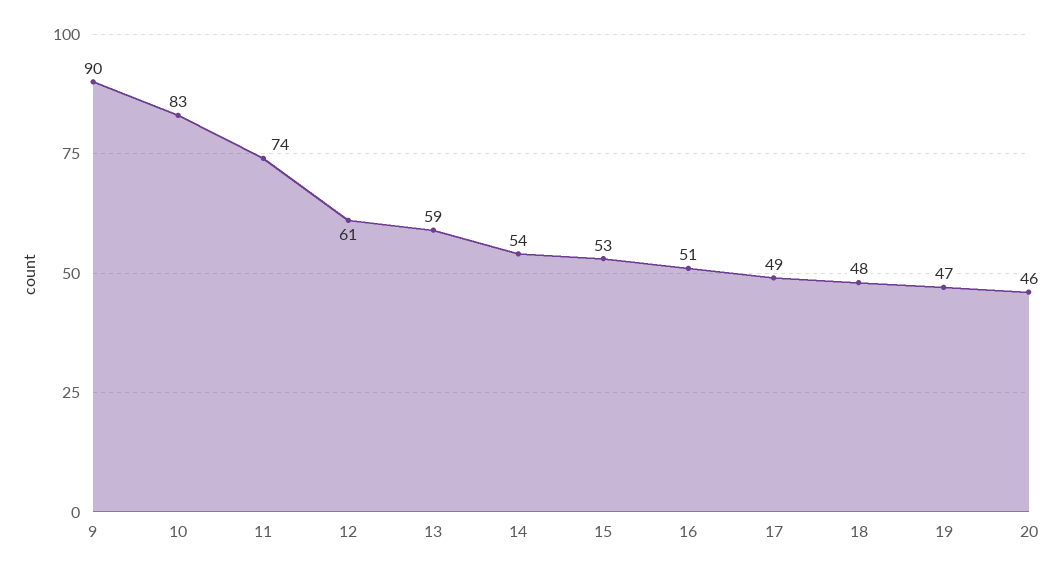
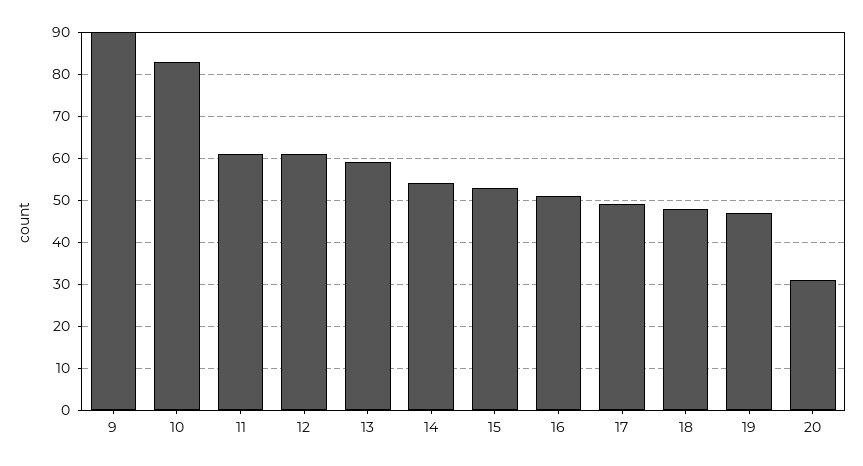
11: 74 -> 60
20: 46 -> 30

